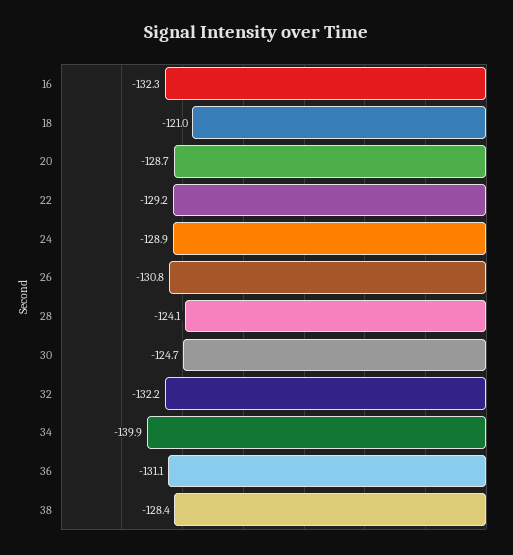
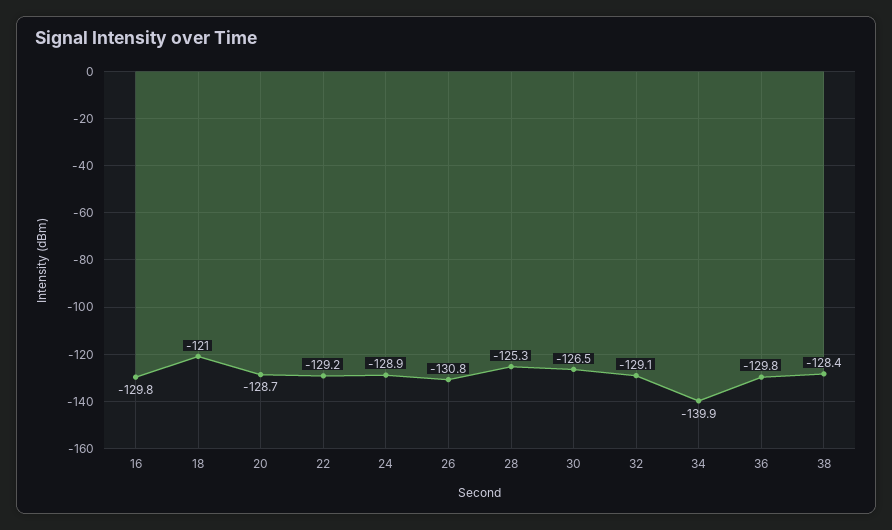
16: -132.3 -> -129.8
28: -124.1 -> -125.3
30: -124.7 -> -126.5
32: -132.2 -> -129.1
36: -131.1 -> -129.8

